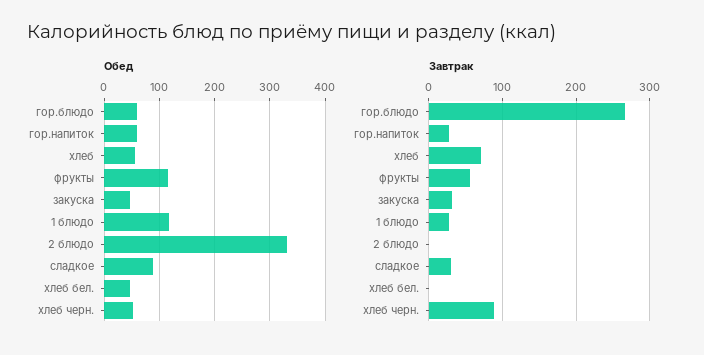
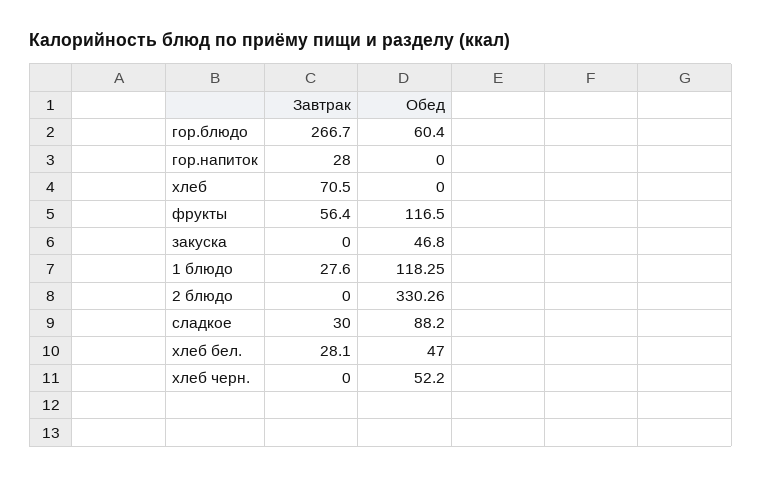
Обед, гор.напиток: 60 -> 0
Обед, хлеб: 60 -> 0
Завтрак, закуска: 30 -> 0
Завтрак, хлеб бел.: 0 -> 28.1
Завтрак, хлеб черн.: 90 -> 0

